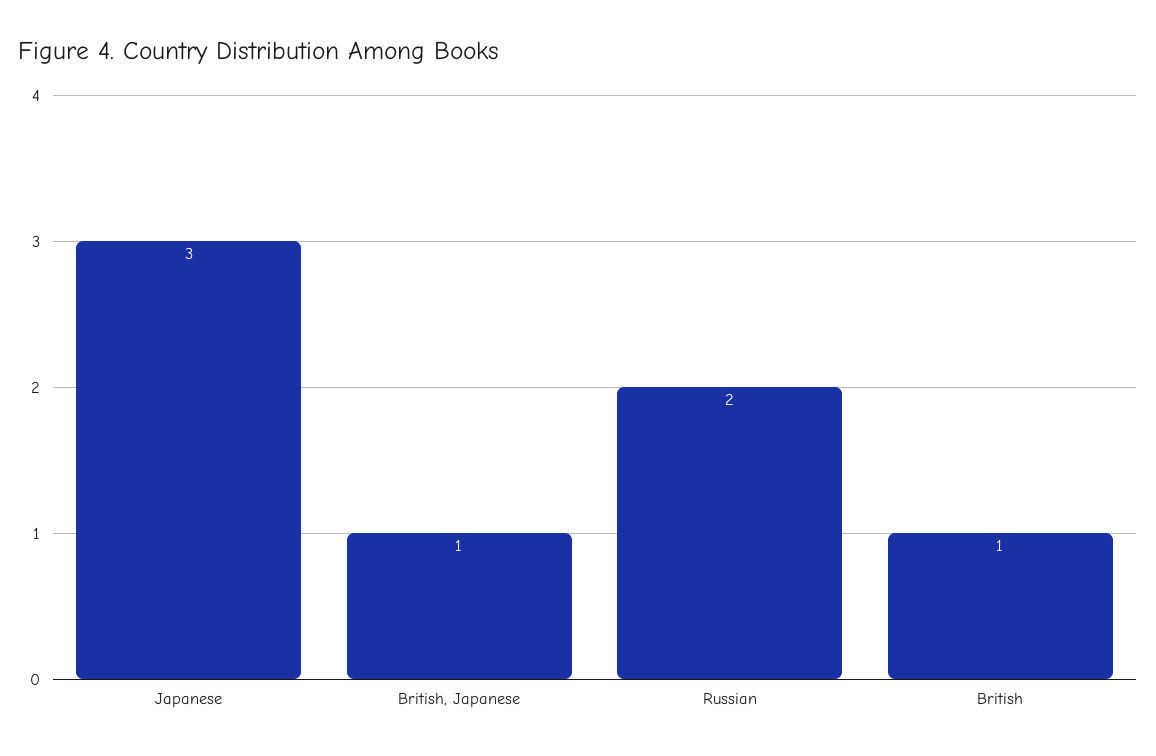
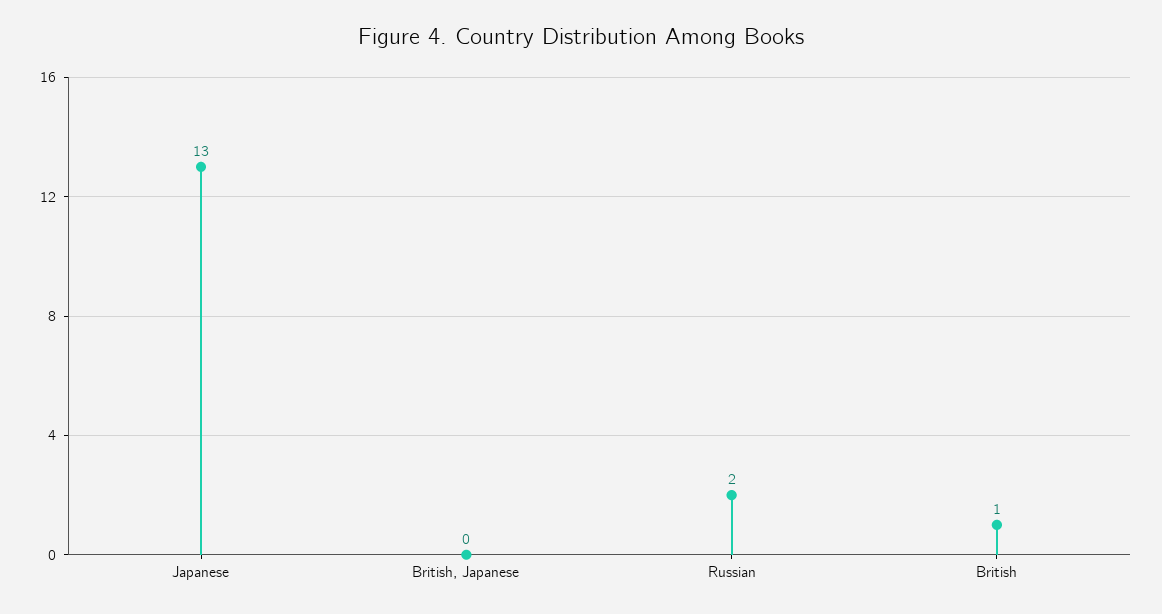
Japanese: 3 -> 13
British, Japanese: 1 -> 0

